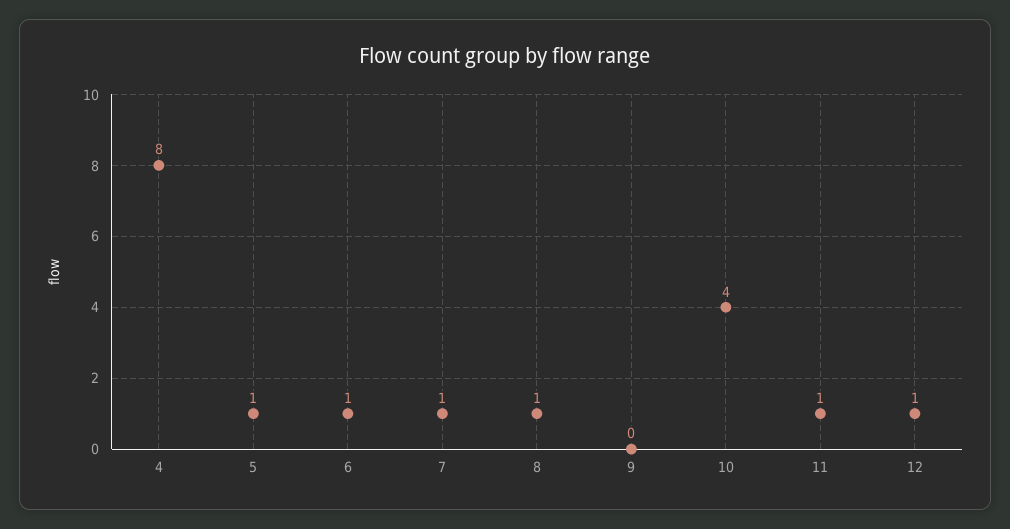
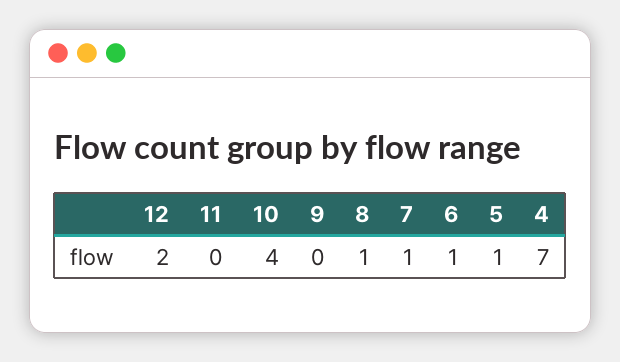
4: 8 -> 7
11: 1 -> 0
12: 1 -> 2

